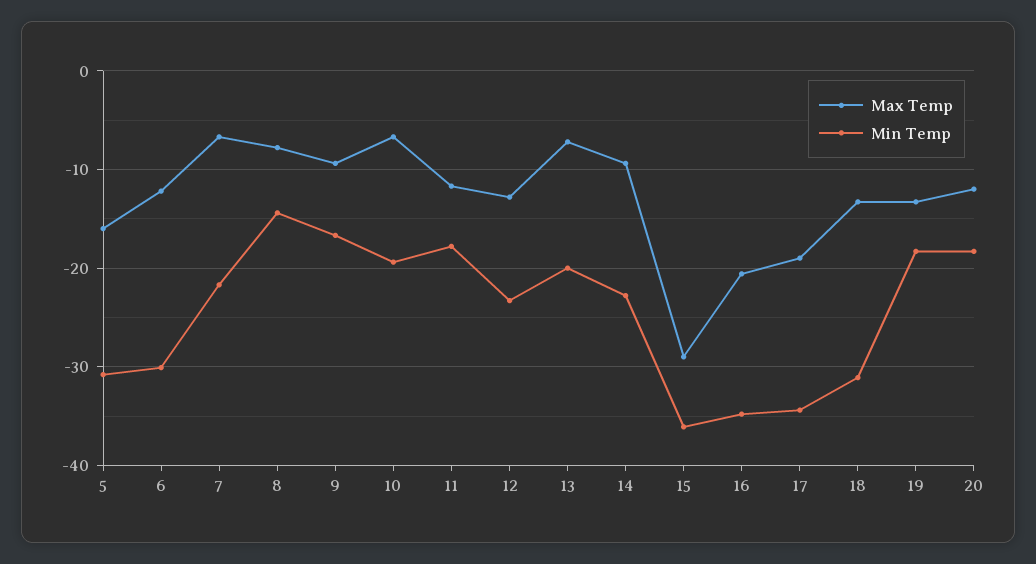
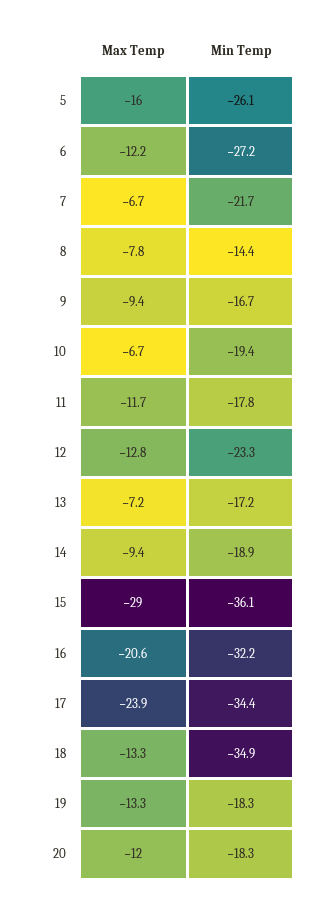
Min Temp, 5: -31 -> -26.1
Min Temp, 6: -30 -> -27.2
Min Temp, 13: -20 -> -17.2
Min Temp, 14: -23 -> -18.9
Min Temp, 16: -35 -> -32.2
Max Temp, 17: -19 -> -23.9
Min Temp, 18: -31 -> -34.9

